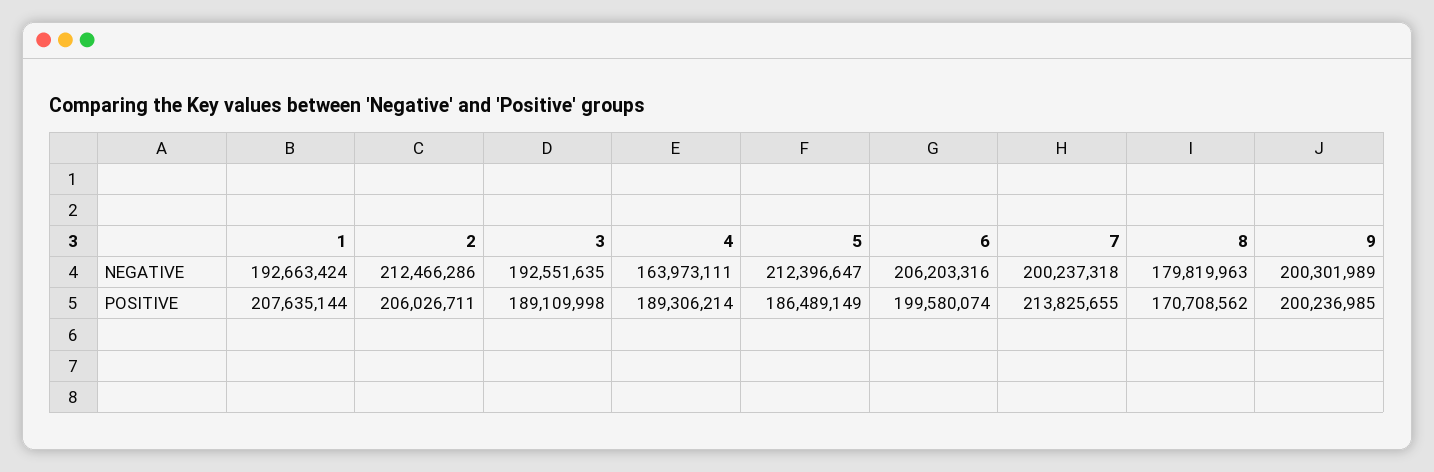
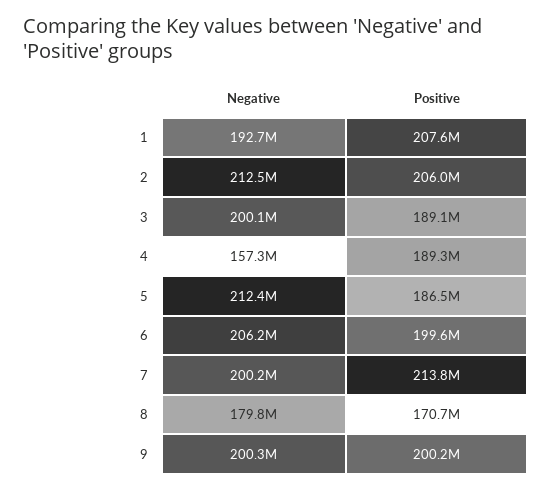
3, NEGATIVE: 192551635 -> 200100000
4, NEGATIVE: 163973111 -> 157300000

